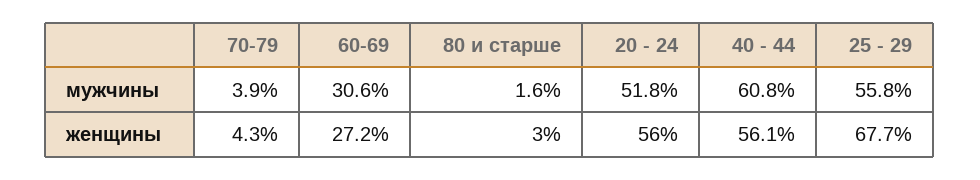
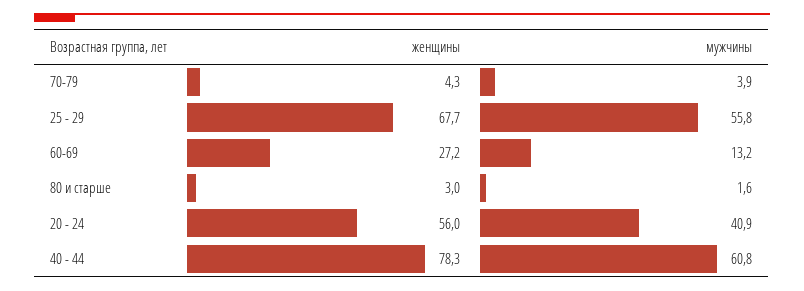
60-69, мужчины: 30.6 -> 13.2
20 - 24, мужчины: 51.8 -> 40.9
40 - 44, женщины: 56.1 -> 78.3

